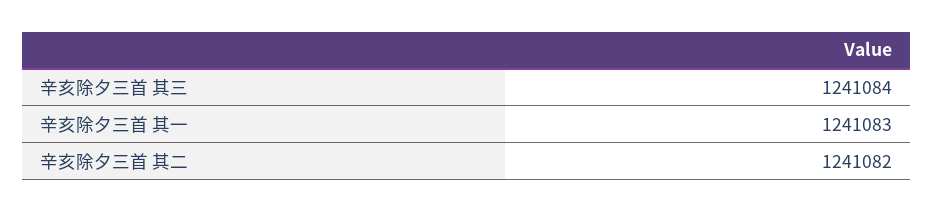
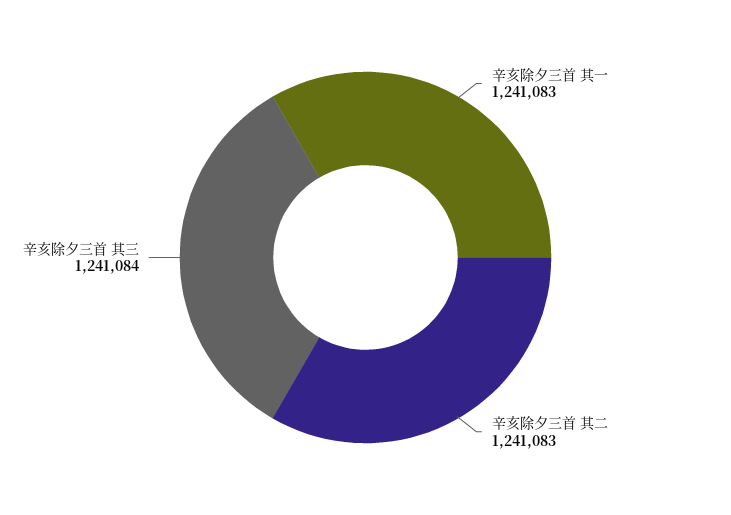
辛亥除夕三首 其二: 1241082 -> 1241083

